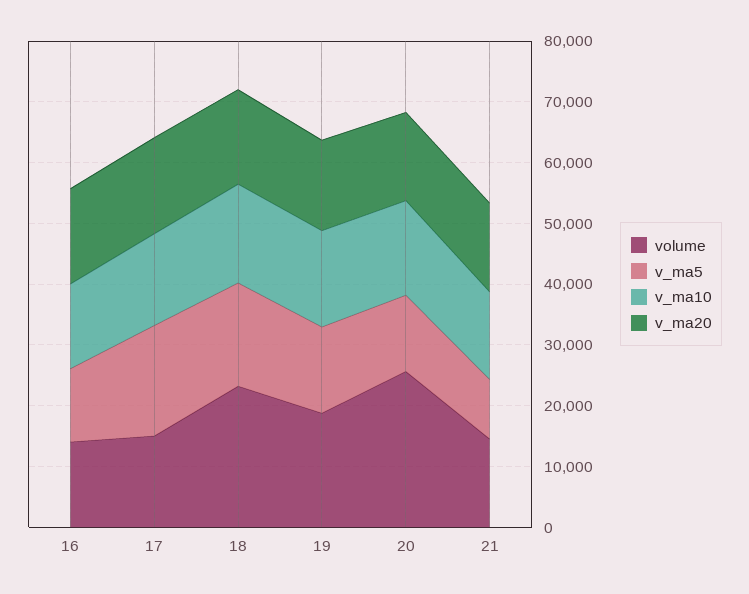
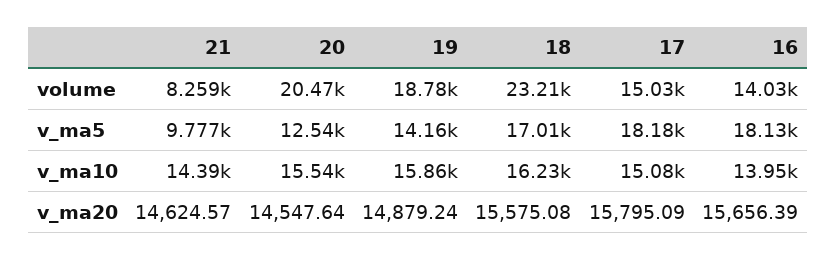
v_ma5, 16: 12000 -> 18130
volume, 20: 26000 -> 20470
volume, 21: 14000 -> 8259

